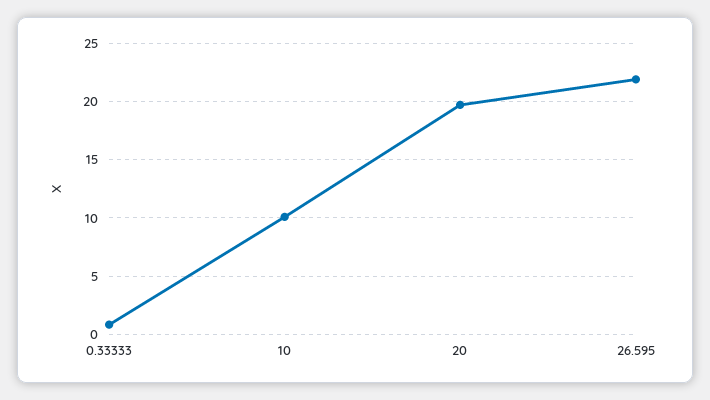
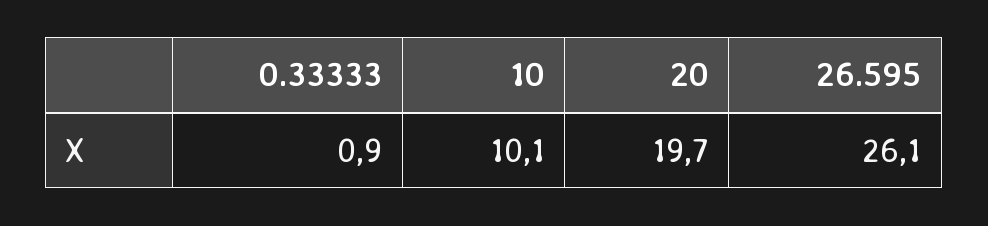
26.595: 22 -> 26.1

